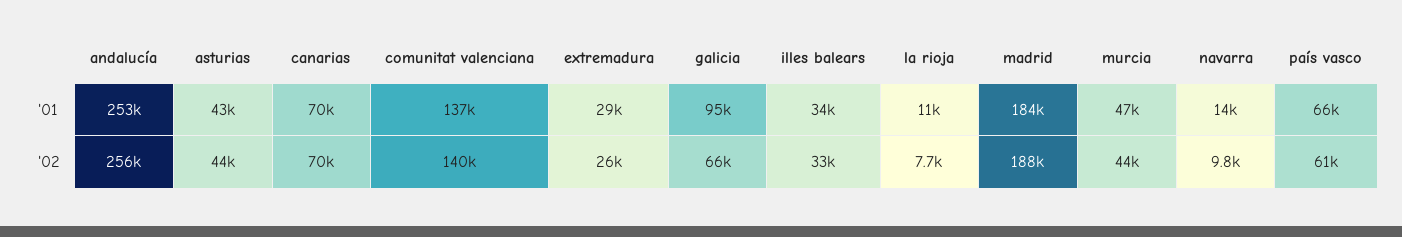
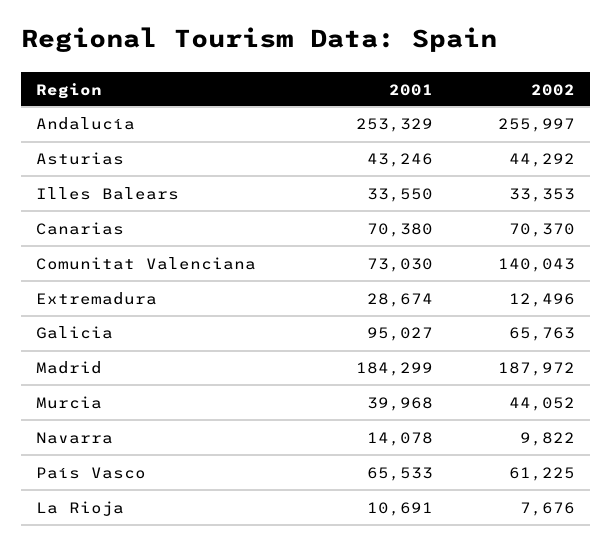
comunitat valenciana, '01: 137000 -> 73030
murcia, '01: 47000 -> 39968
extremadura, '02: 26000 -> 12496

